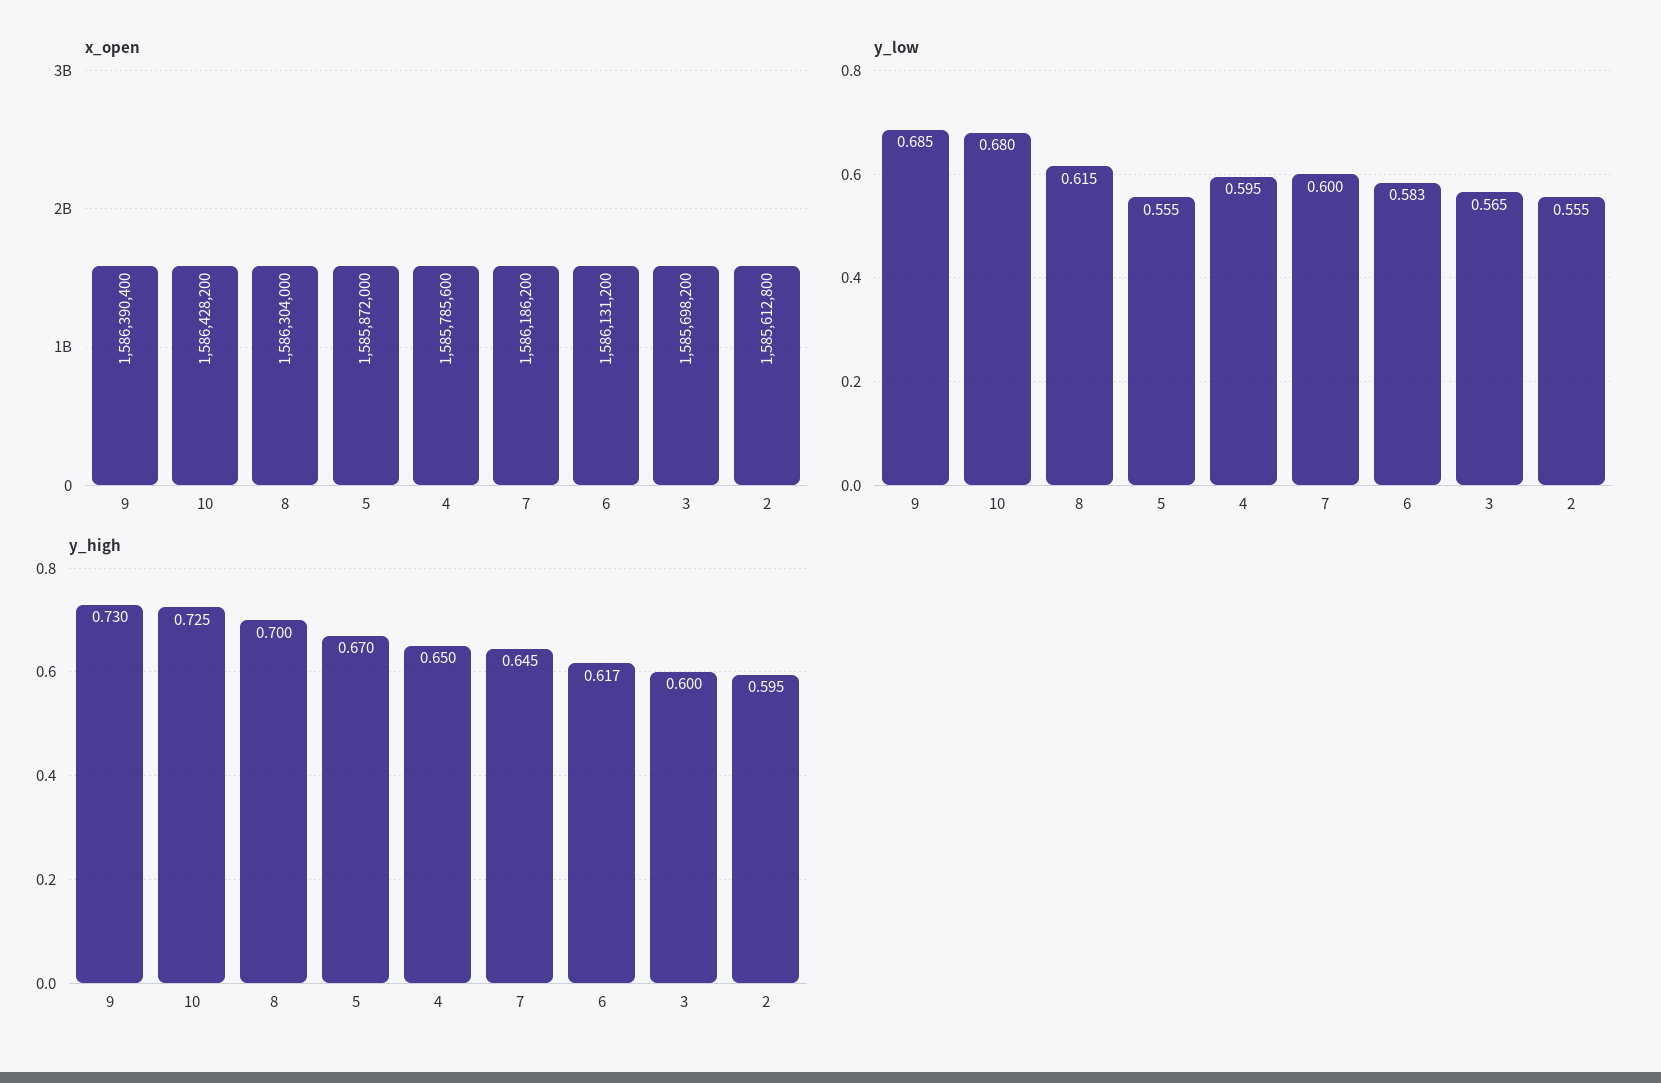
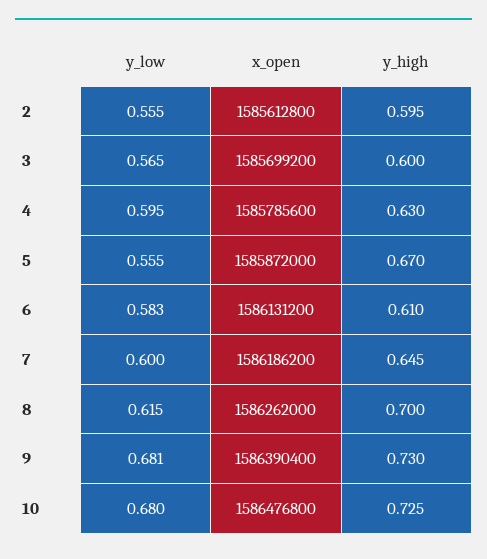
x_open, 10: 1586428200 -> 1586476800
x_open, 8: 1586304000 -> 1586262000
x_open, 3: 1585698200 -> 1585699200
y_low, 9: 0.685 -> 0.681
y_high, 4: 0.65 -> 0.63
y_high, 6: 0.617 -> 0.61

